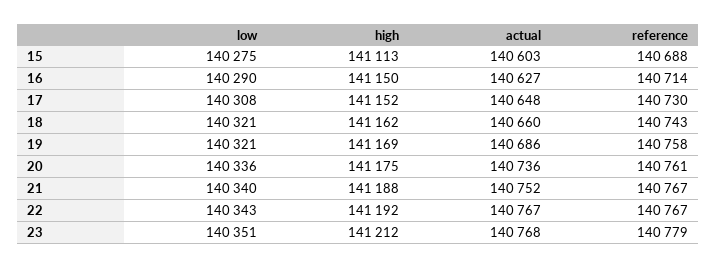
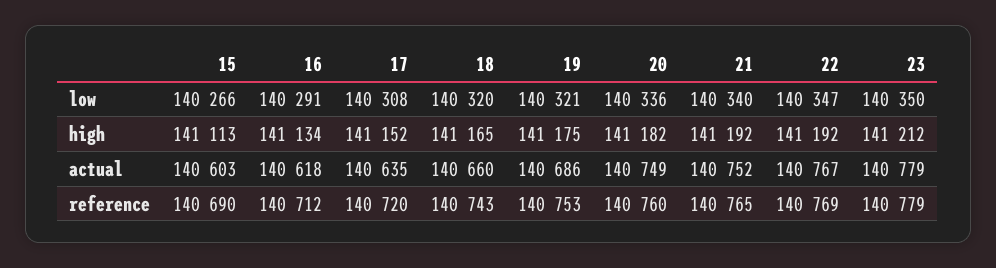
low, 15: 140275 -> 140266
reference, 15: 140688 -> 140690
low, 16: 140290 -> 140291
high, 16: 141150 -> 141134
actual, 16: 140627 -> 140618
reference, 16: 140714 -> 140712
actual, 17: 140648 -> 140635
reference, 17: 140730 -> 140720
low, 18: 140321 -> 140320
high, 18: 141162 -> 141165
high, 19: 141169 -> 141175
reference, 19: 140758 -> 140753
high, 20: 141175 -> 141182
actual, 20: 140736 -> 140749
reference, 20: 140761 -> 140760
high, 21: 141188 -> 141192
reference, 21: 140767 -> 140765
low, 22: 140343 -> 140347
reference, 22: 140767 -> 140769
low, 23: 140351 -> 140350
actual, 23: 140768 -> 140779

